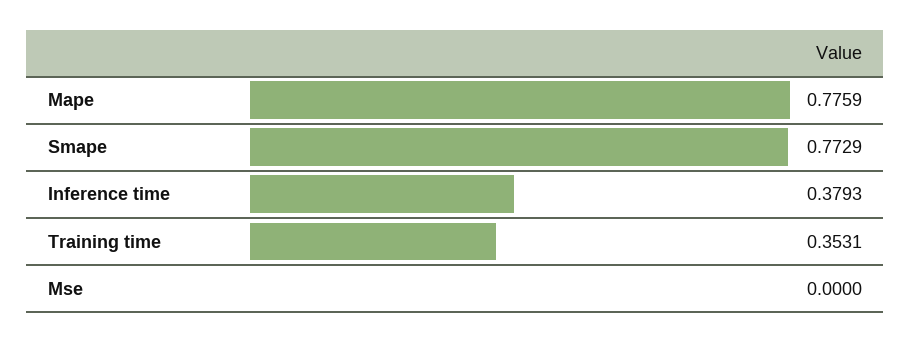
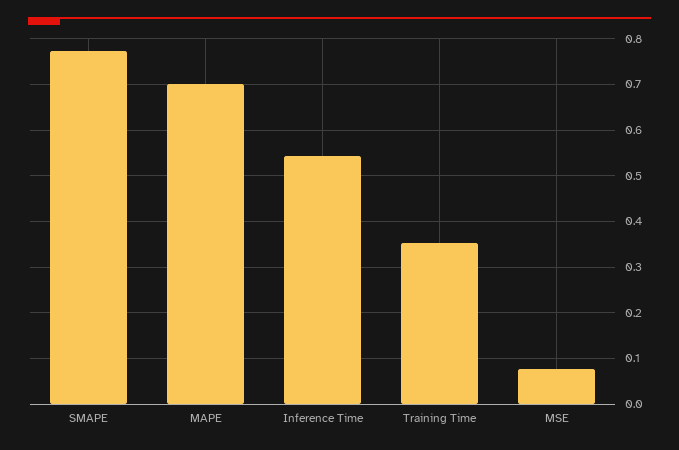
Mape: 0.7759 -> 0.7
Inference time: 0.3793 -> 0.54
Mse: 0 -> 0.08

